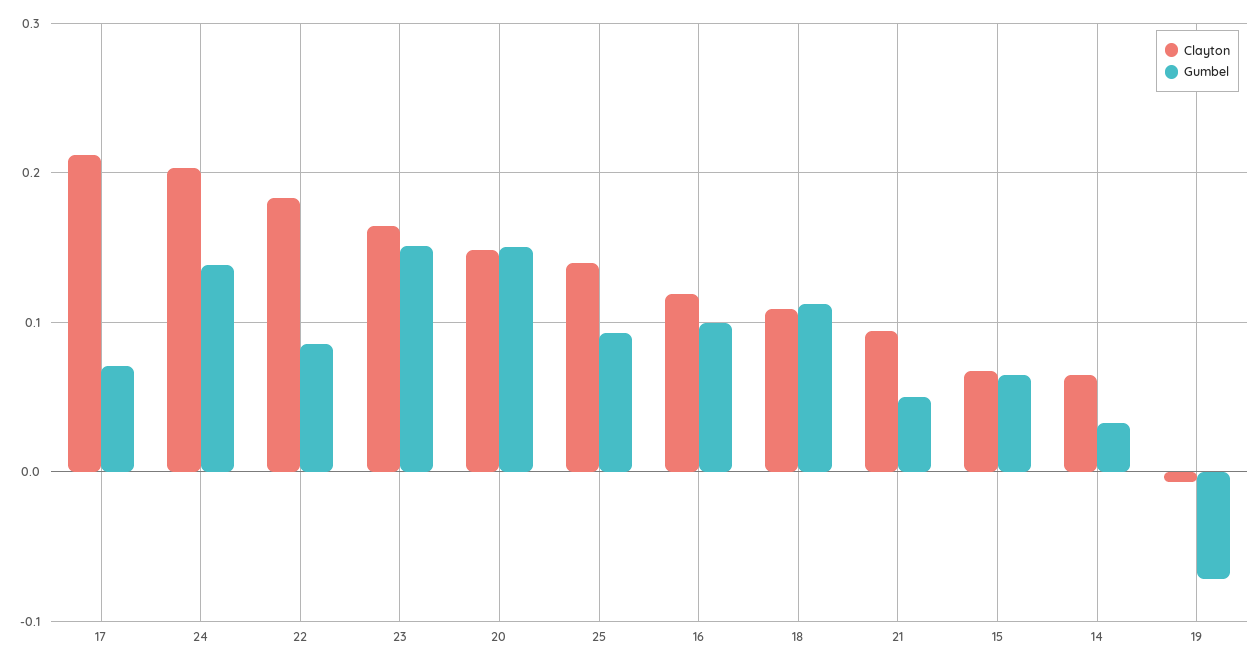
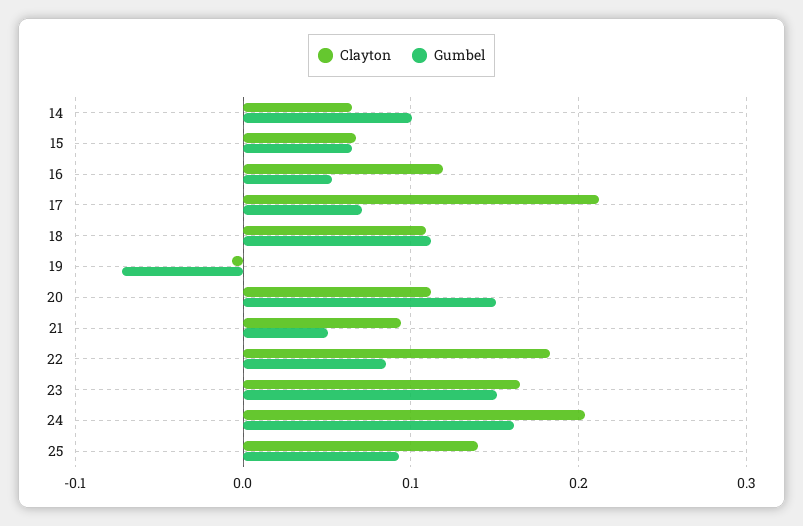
Gumbel, 24: 0.14 -> 0.16
Clayton, 20: 0.15 -> 0.11
Gumbel, 16: 0.1 -> 0.05
Gumbel, 14: 0.03 -> 0.1

